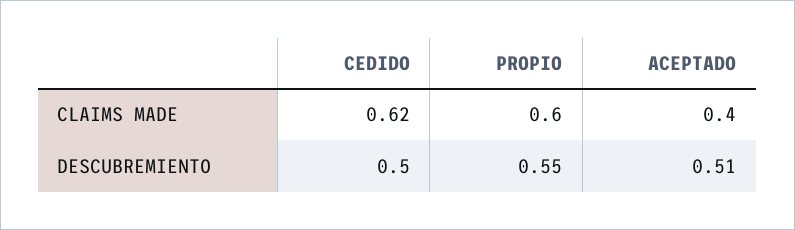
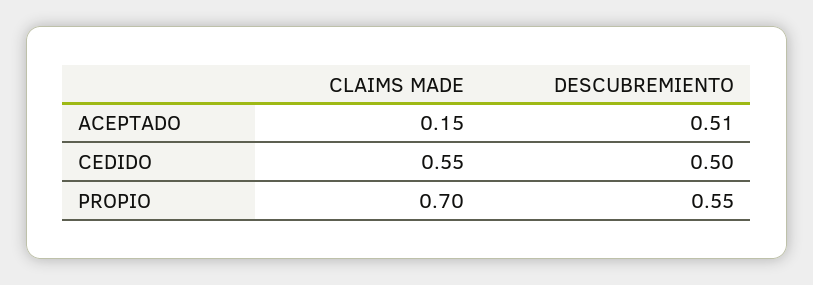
CEDIDO, CLAIMS MADE: 0.62 -> 0.55
PROPIO, CLAIMS MADE: 0.6 -> 0.7
ACEPTADO, CLAIMS MADE: 0.4 -> 0.15

